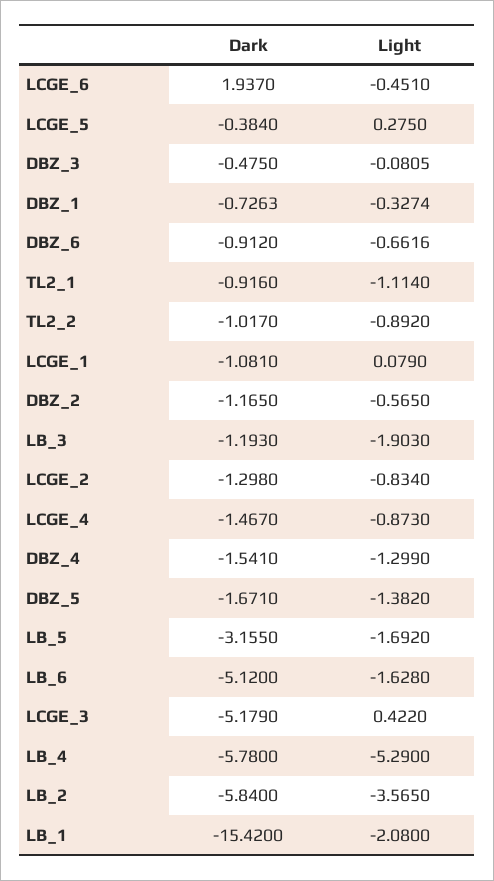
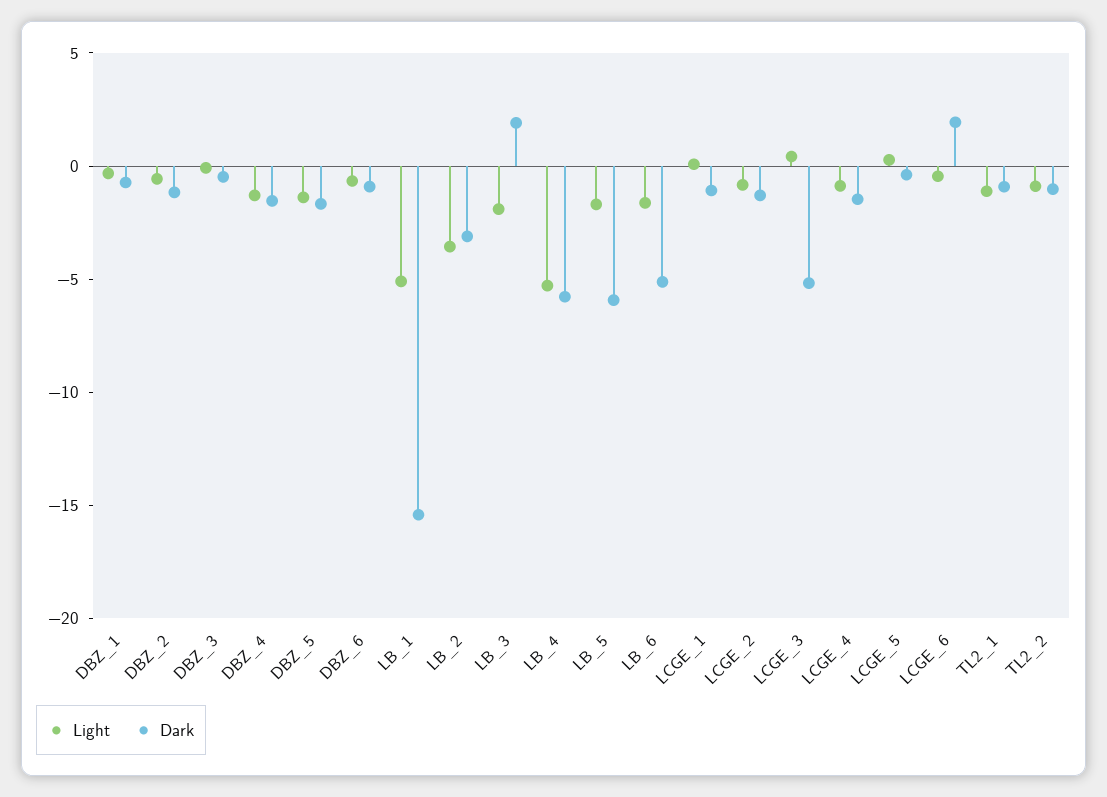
Dark, LB_3: -1.193 -> 2
Dark, LB_5: -3.155 -> -6
Dark, LB_2: -5.84 -> -3
Light, LB_1: -2.08 -> -5

